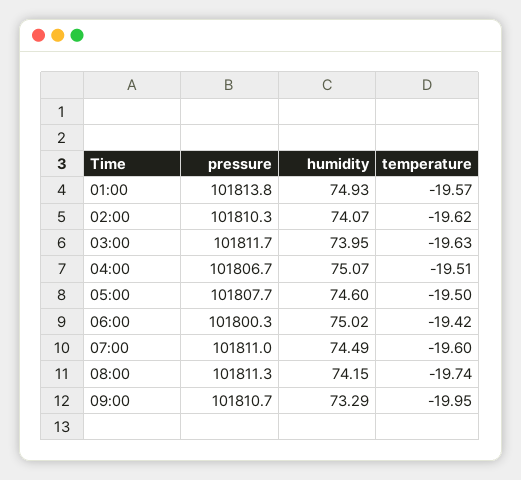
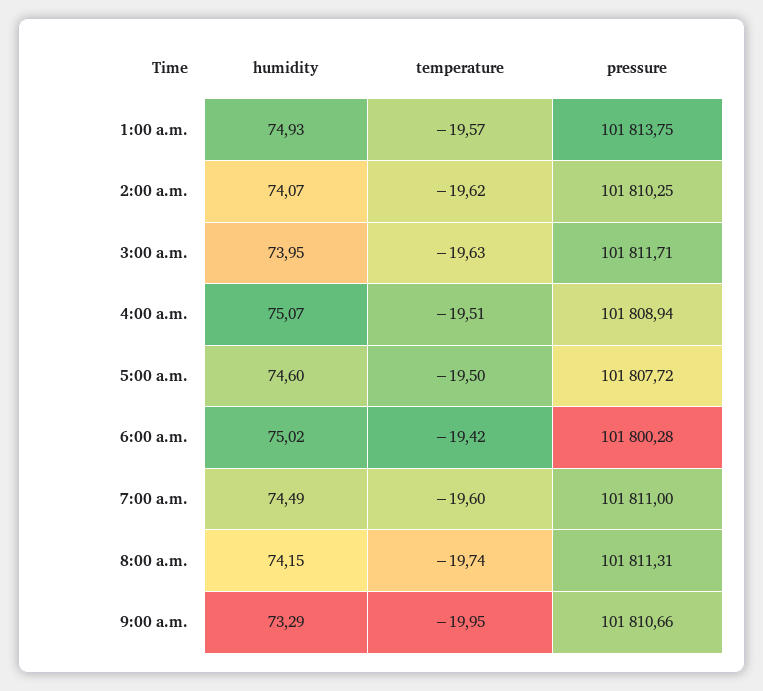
pressure, 04:00: 101806.7 -> 101808.94

